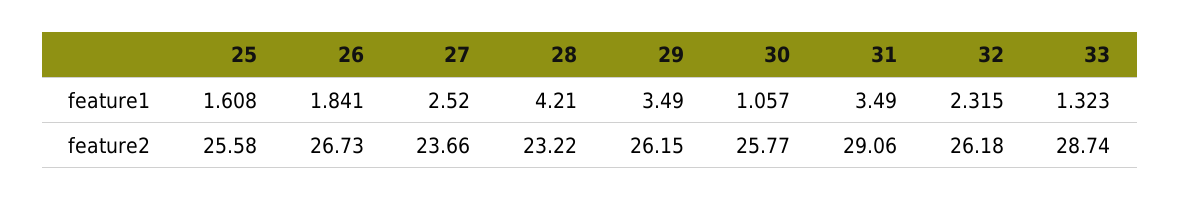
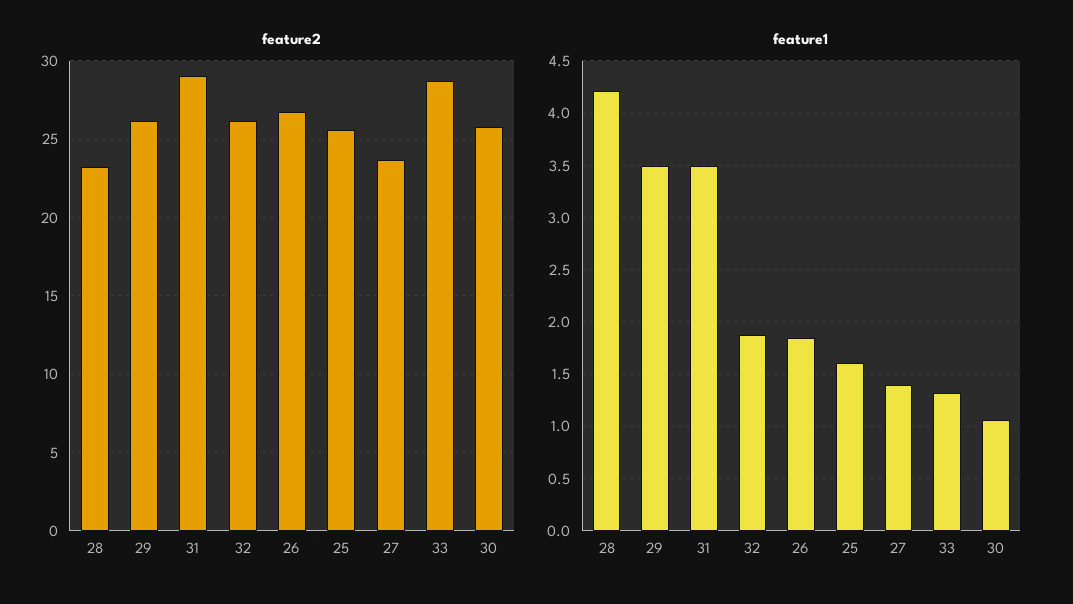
feature1, 27: 2.52 -> 1.4
feature1, 32: 2.315 -> 1.9

